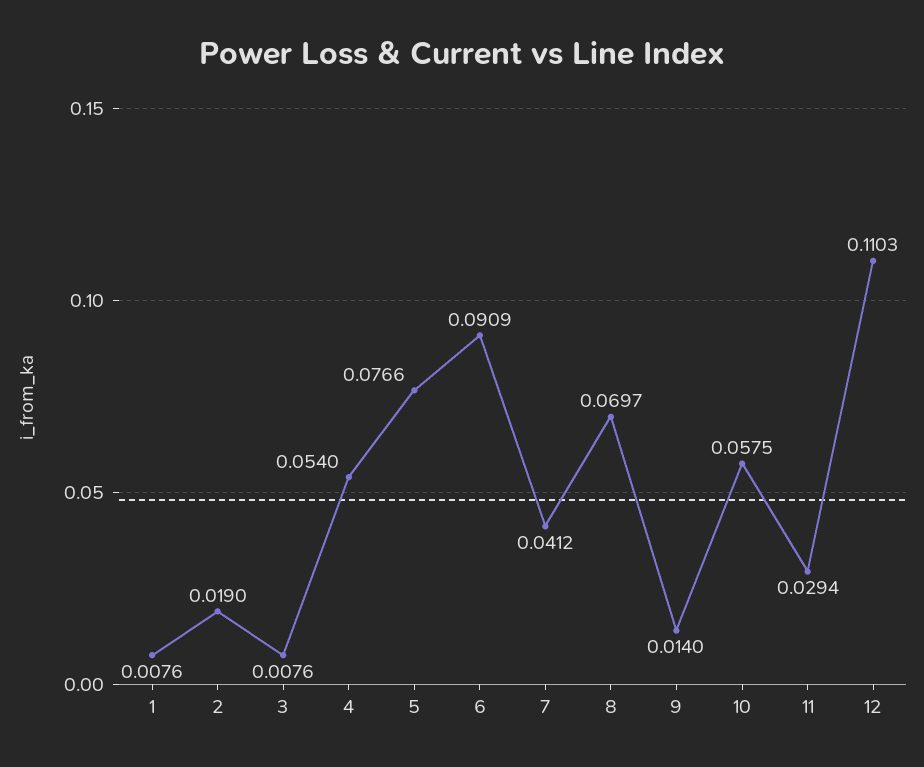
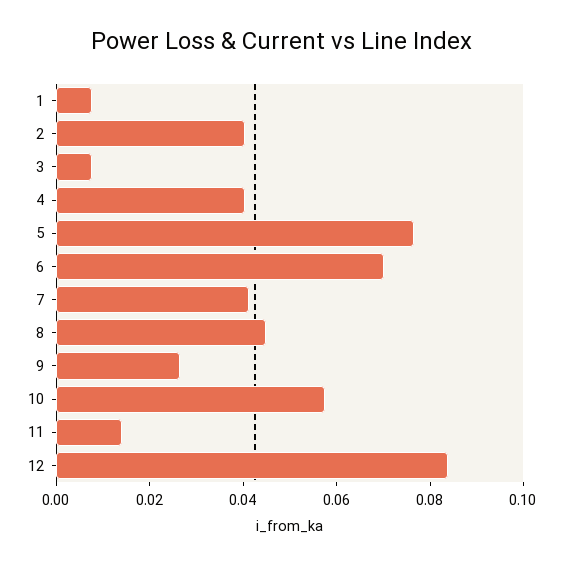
2: 0.019 -> 0.04
4: 0.054 -> 0.04
6: 0.0909 -> 0.07
8: 0.0697 -> 0.045
9: 0.014 -> 0.025
11: 0.0294 -> 0.015
12: 0.1103 -> 0.085

